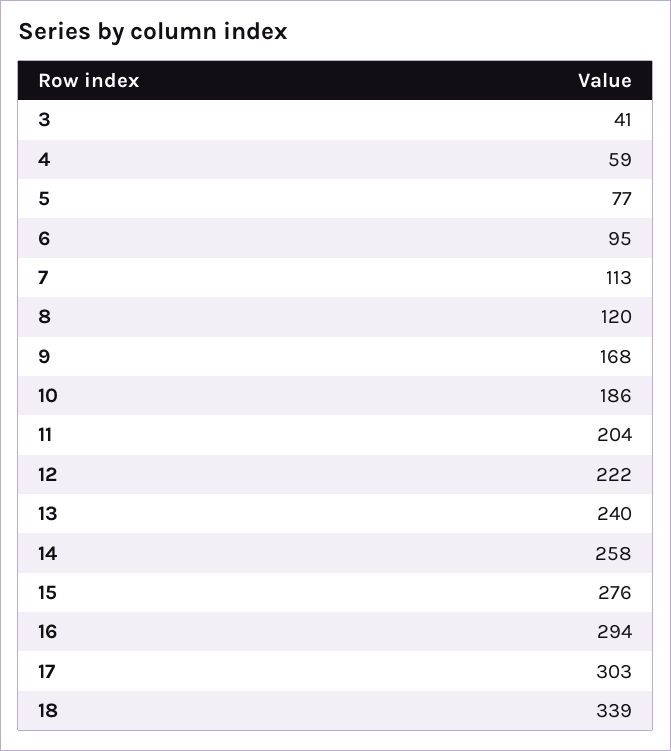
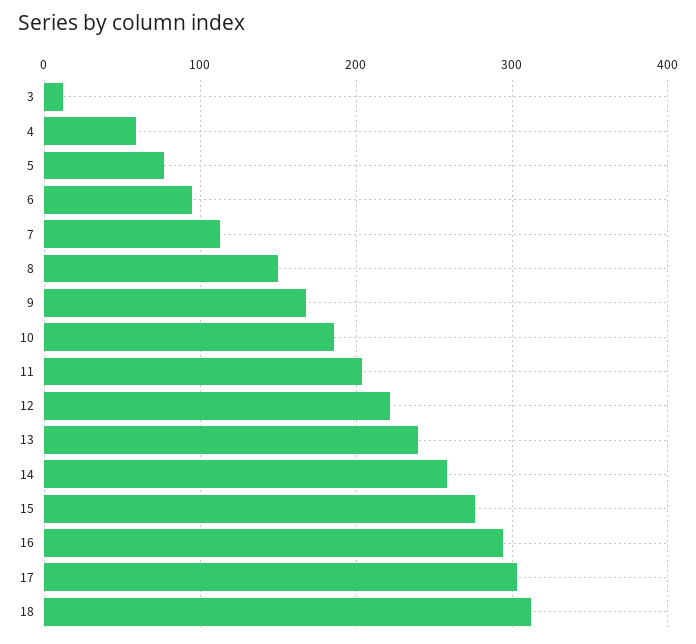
3: 41 -> 10
8: 120 -> 150
18: 339 -> 310

